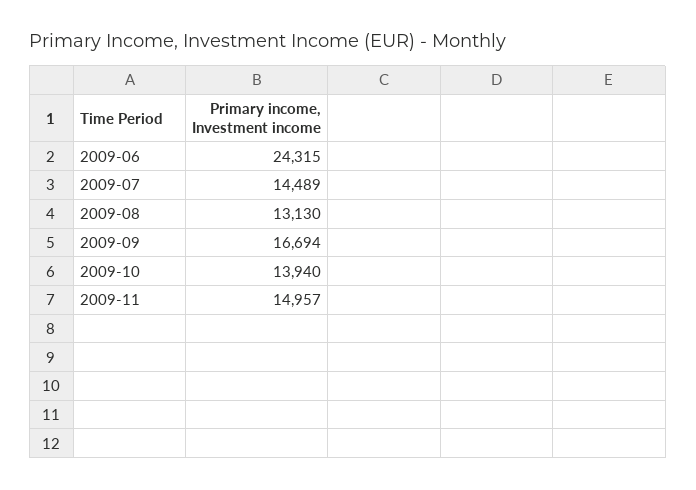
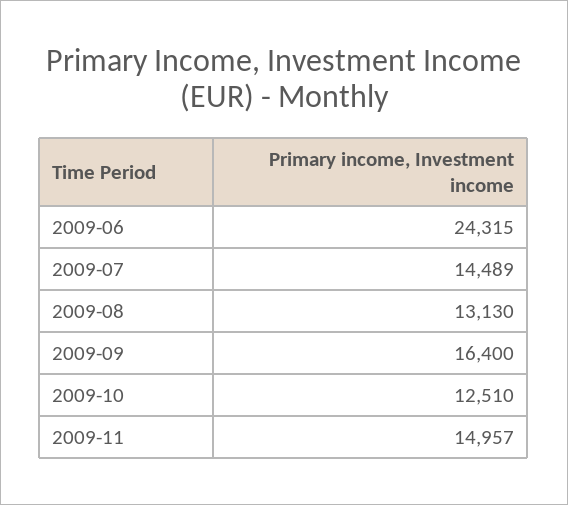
2009-09: 16694 -> 16400
2009-10: 13940 -> 12510

